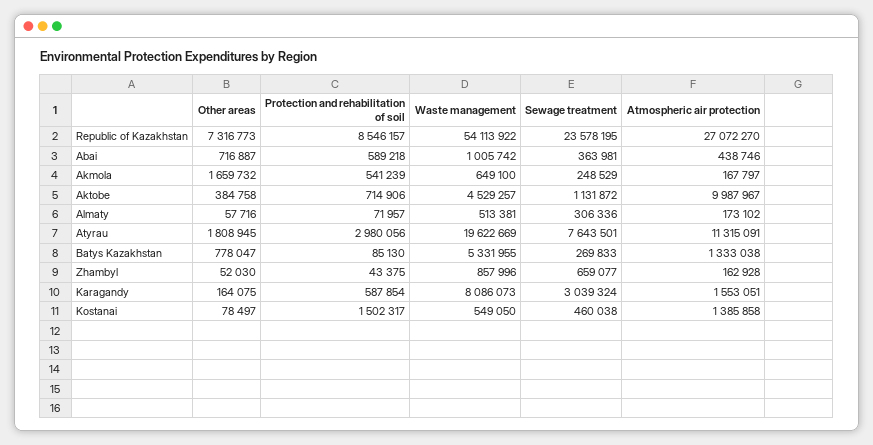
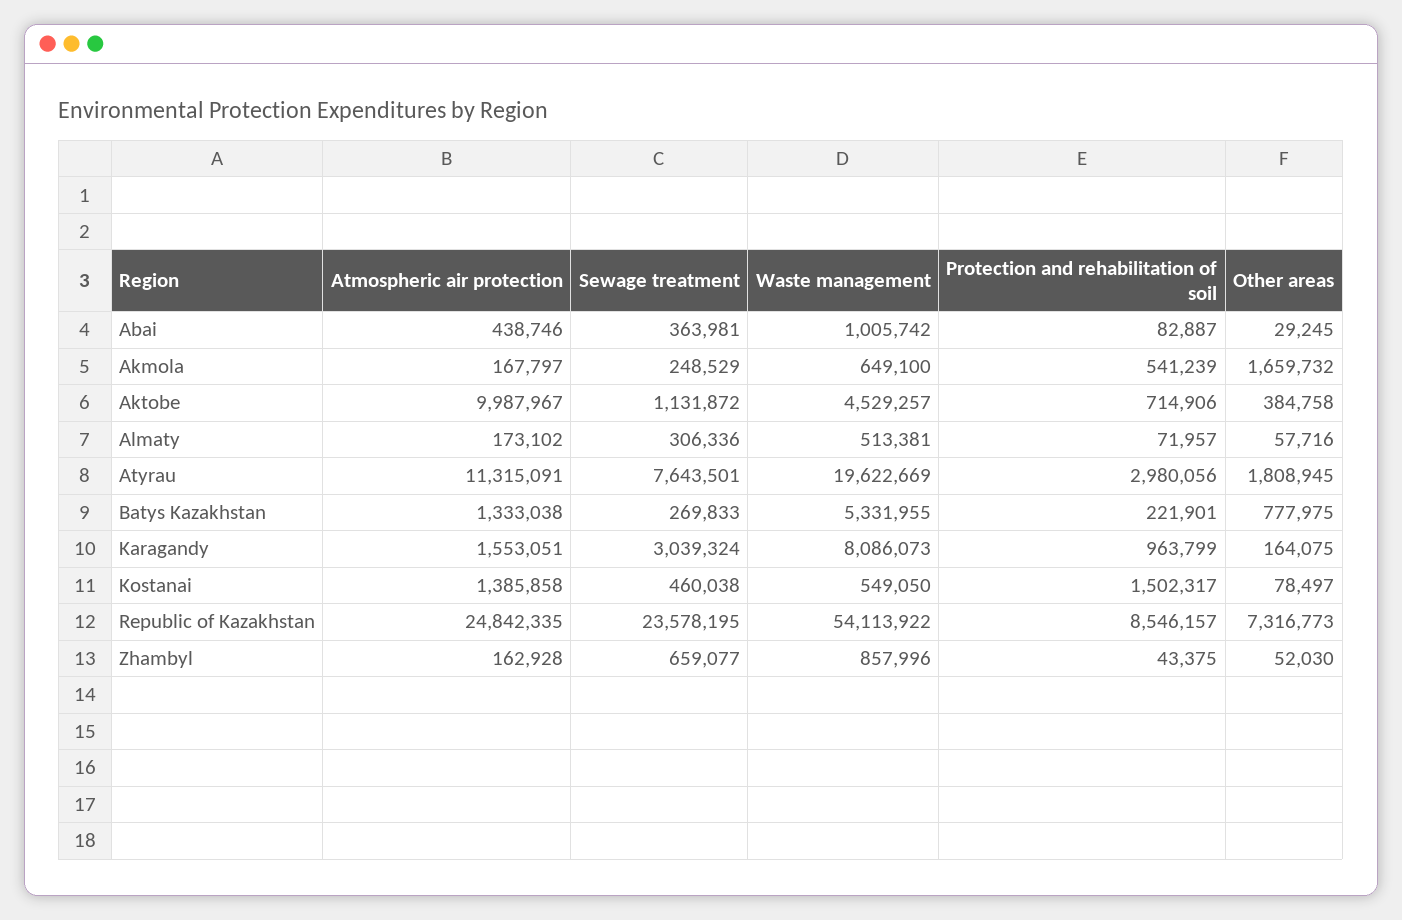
Atmospheric air protection, Republic of Kazakhstan: 27072270 -> 24842335
Other areas, Abai: 716887 -> 29245
Protection and rehabilitation of soil, Abai: 589218 -> 82887
Other areas, Batys Kazakhstan: 778047 -> 777975
Protection and rehabilitation of soil, Batys Kazakhstan: 85130 -> 221901
Protection and rehabilitation of soil, Karagandy: 587854 -> 963799

